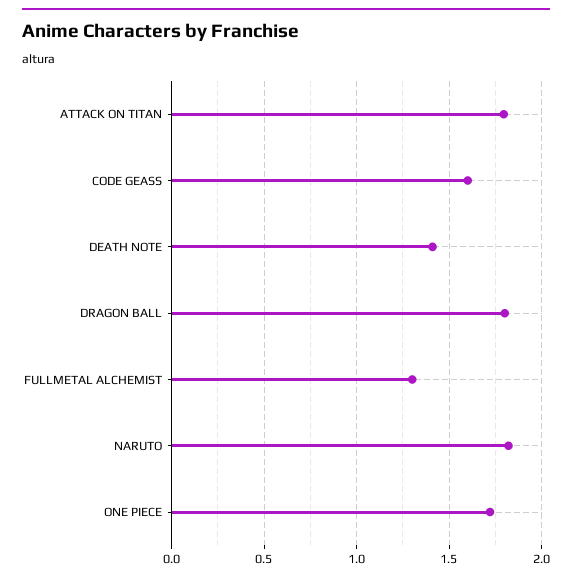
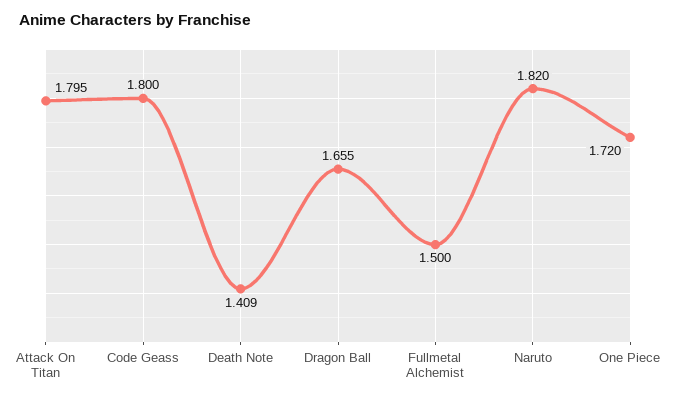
CODE GEASS: 1.6 -> 1.8
DRAGON BALL: 1.8 -> 1.655
FULLMETAL ALCHEMIST: 1.3 -> 1.5

